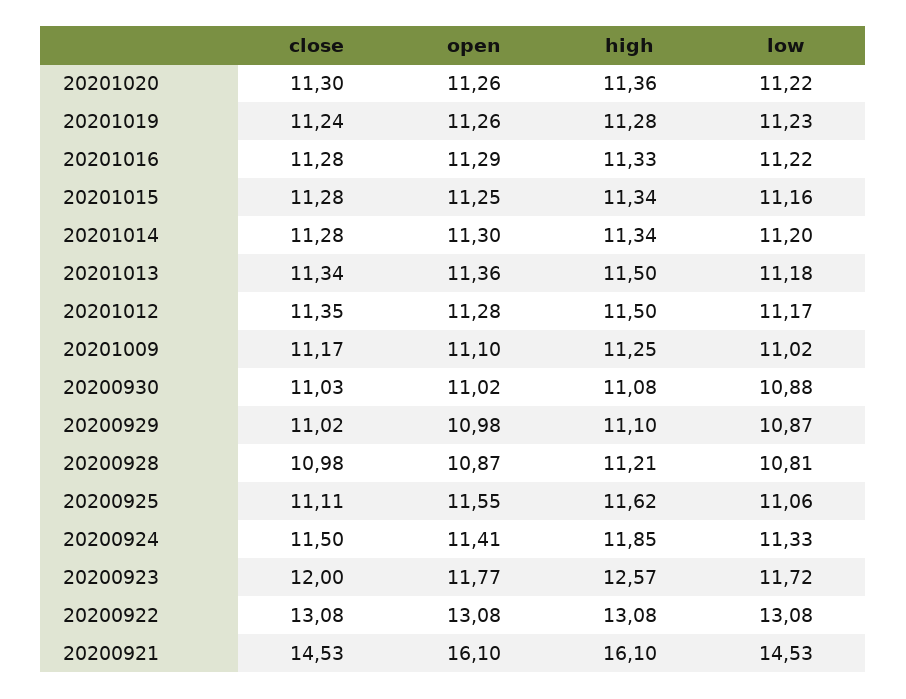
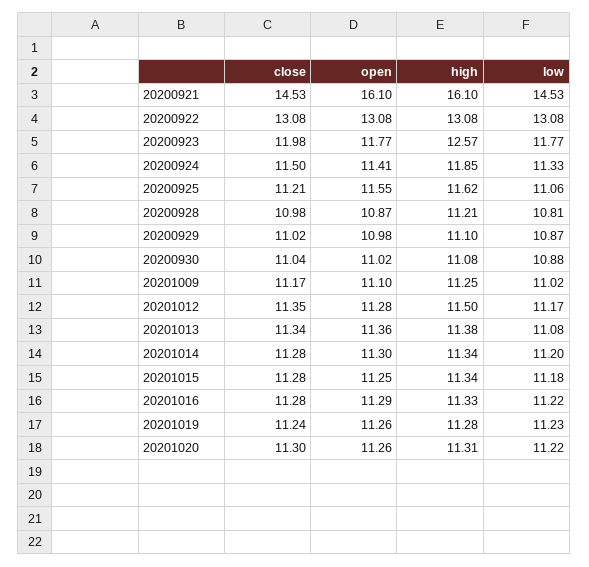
high, 20201020: 11.36 -> 11.31
low, 20201015: 11.16 -> 11.18
high, 20201013: 11.5 -> 11.38
low, 20201013: 11.18 -> 11.08
close, 20200930: 11.03 -> 11.04
close, 20200925: 11.11 -> 11.21
close, 20200923: 12 -> 11.98
low, 20200923: 11.72 -> 11.77

